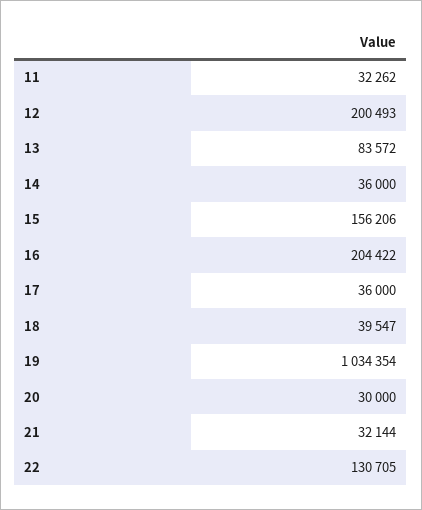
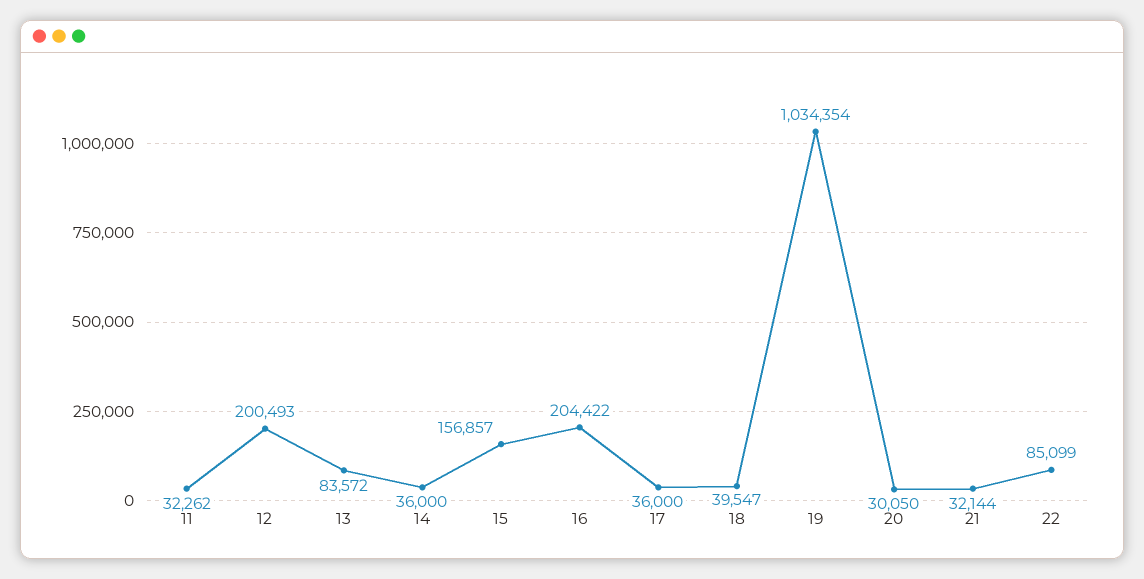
15: 156206 -> 156857
20: 30000 -> 30050
22: 130705 -> 85099

